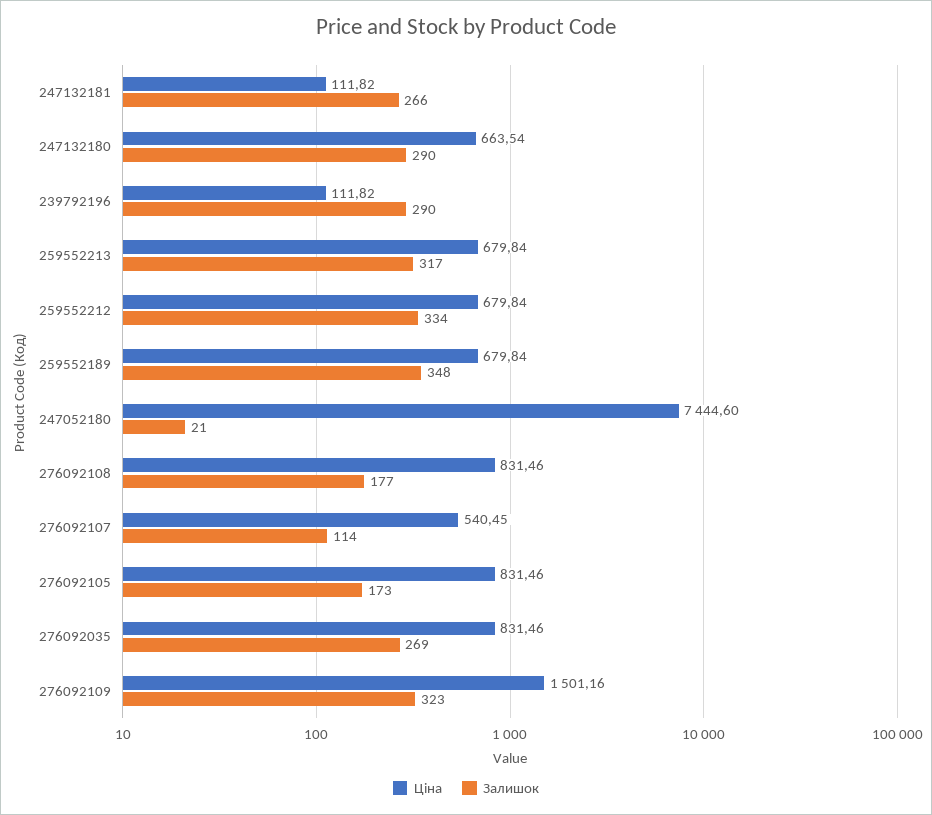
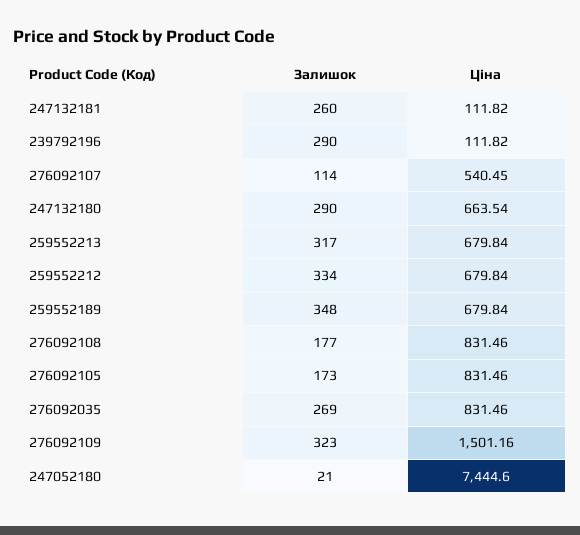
Залишок, 247132181: 266 -> 260

